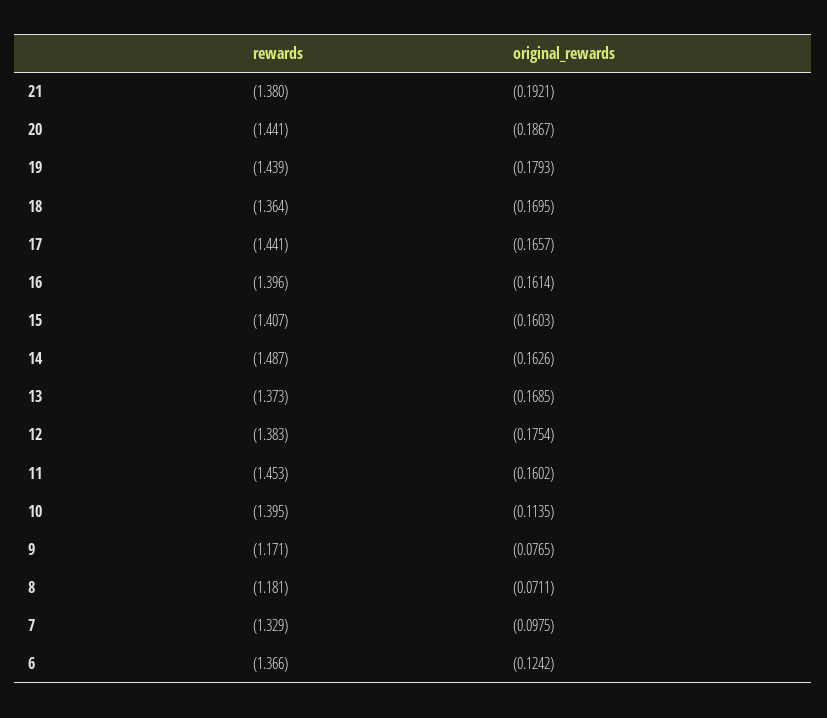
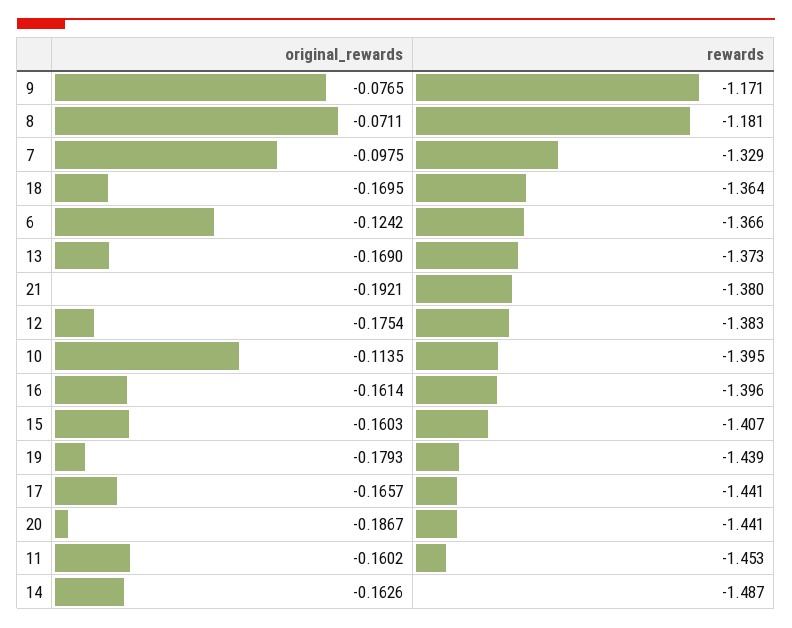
original_rewards, 13: -0.1685 -> -0.169

